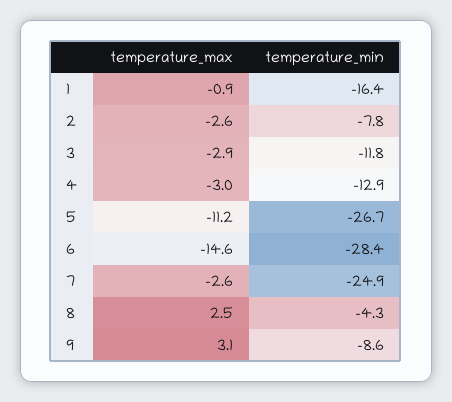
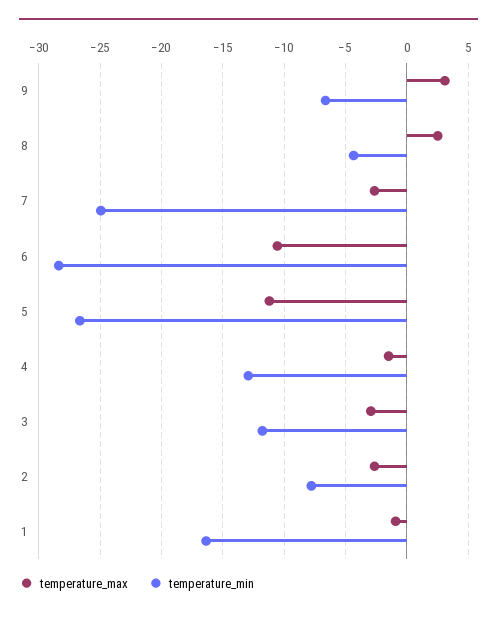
temperature_max, 4: -3 -> -1.5
temperature_max, 6: -14.6 -> -10.5
temperature_min, 9: -8.6 -> -6.5

